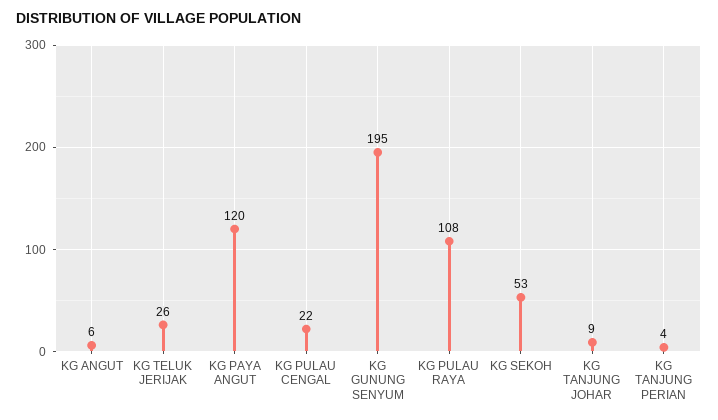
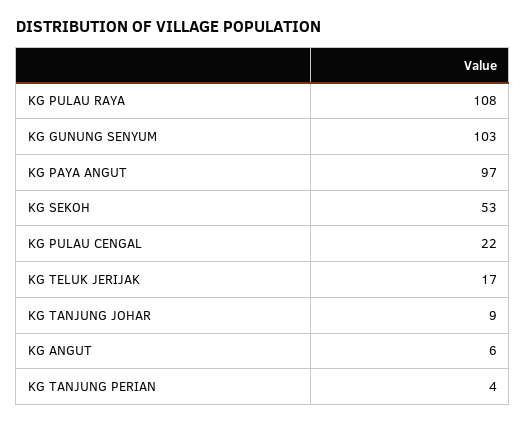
KG TELUK JERIJAK: 26 -> 17
KG PAYA ANGUT: 120 -> 97
KG GUNUNG SENYUM: 195 -> 103

